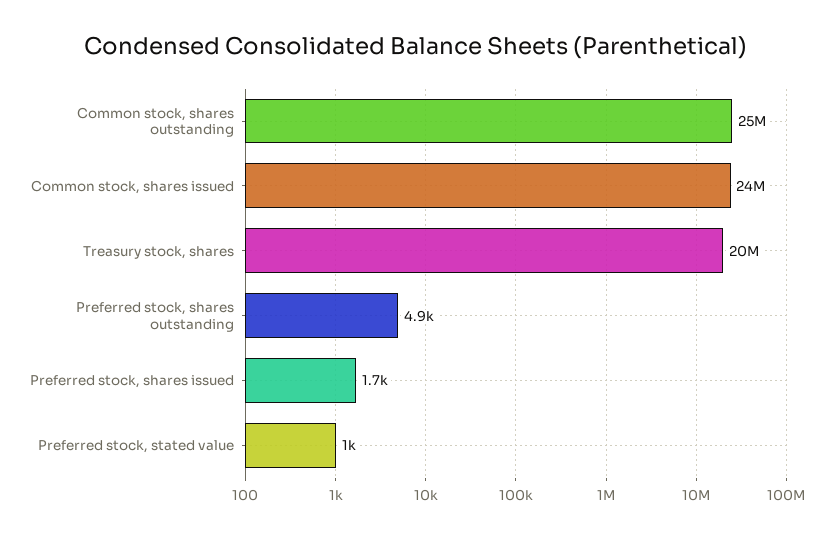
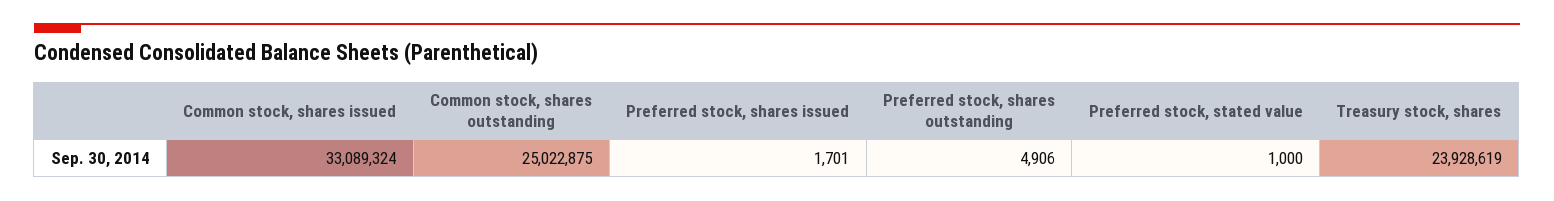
Common stock, shares issued: 24000000 -> 33089324
Treasury stock, shares: 20000000 -> 23928619

